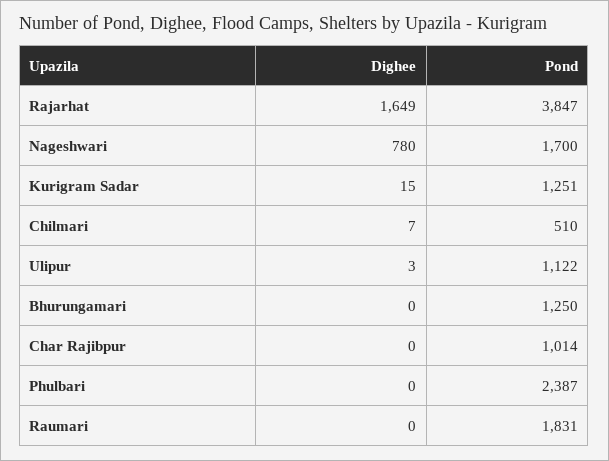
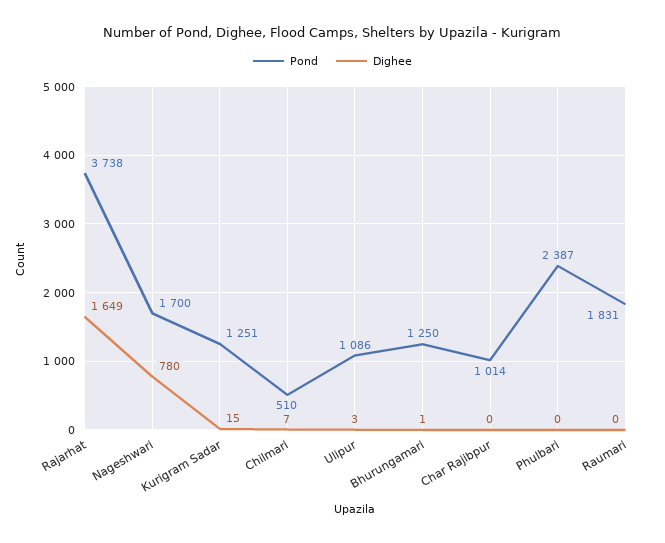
Pond, Rajarhat: 3847 -> 3738
Pond, Ulipur: 1122 -> 1086
Dighee, Bhurungamari: 0 -> 1

